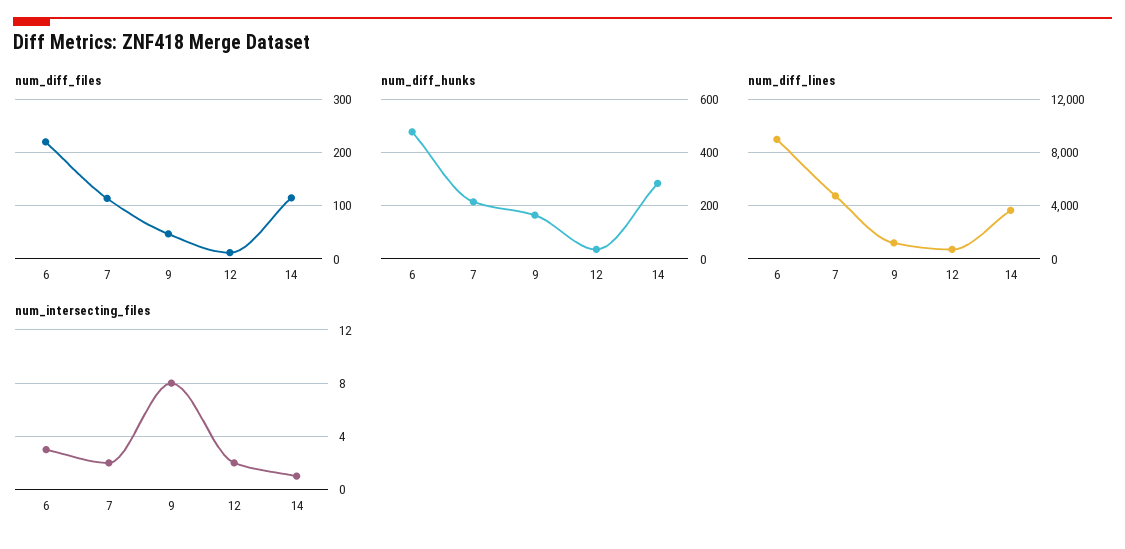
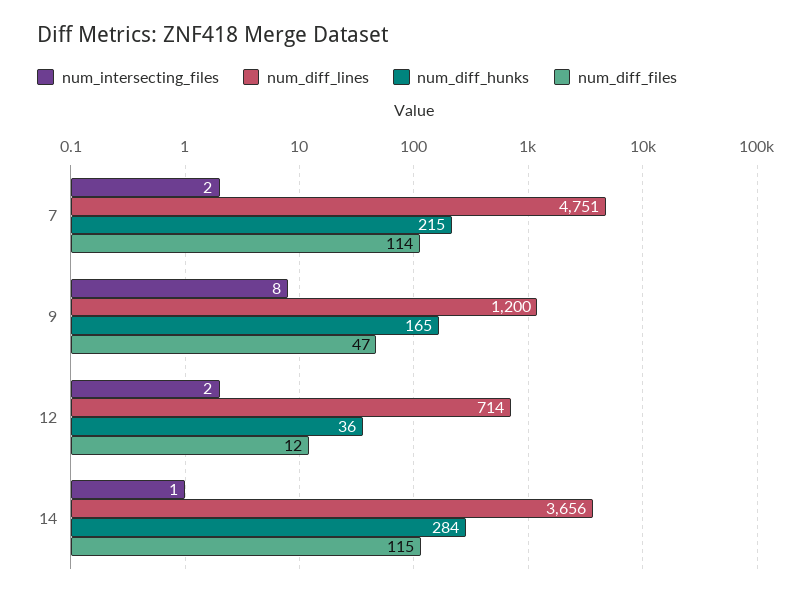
num_diff_files, 6: 220 -> none
num_diff_hunks, 6: 475 -> none
num_diff_lines, 6: 9000 -> none
num_intersecting_files, 6: 3 -> none

